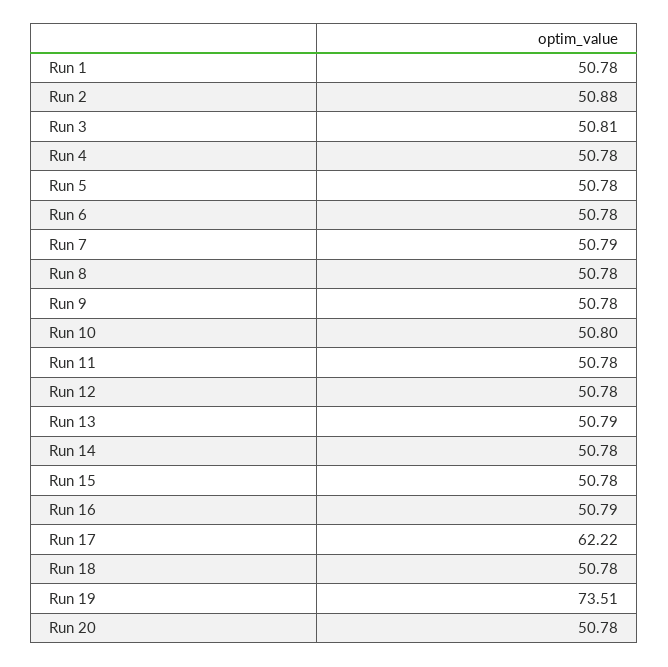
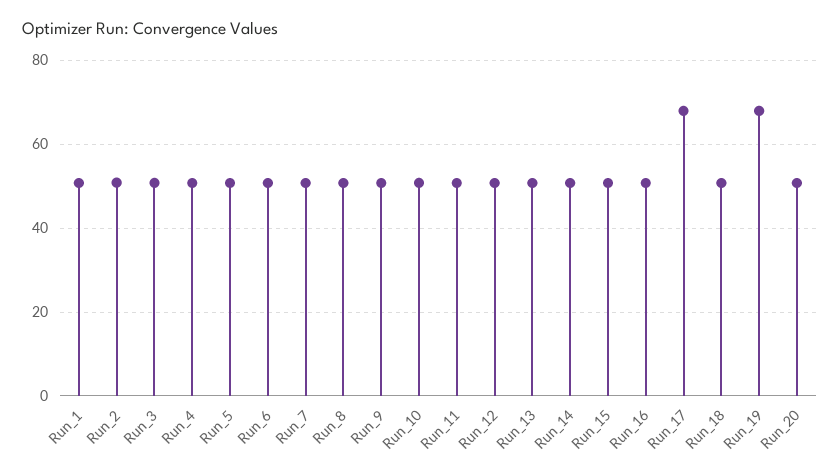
Run 17: 62.22 -> 68
Run 19: 73.51 -> 68

